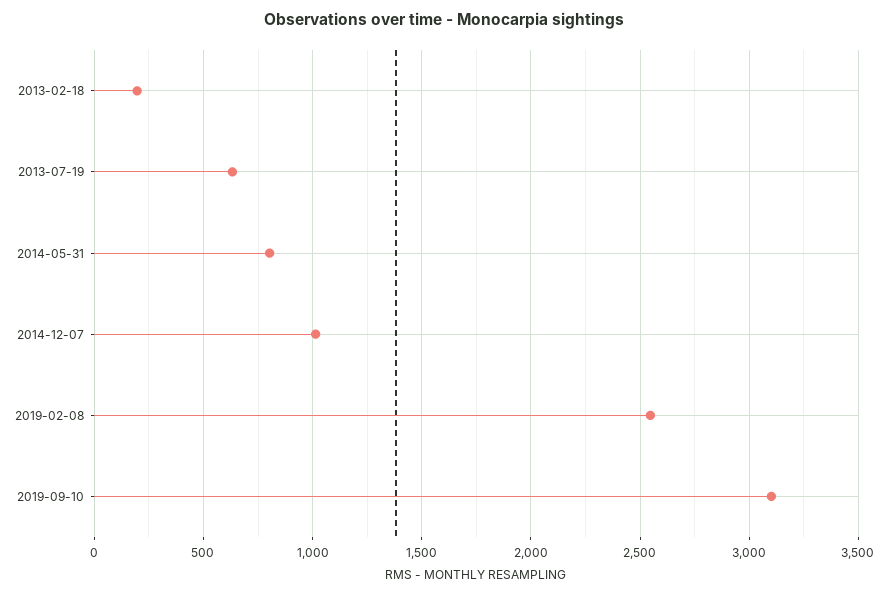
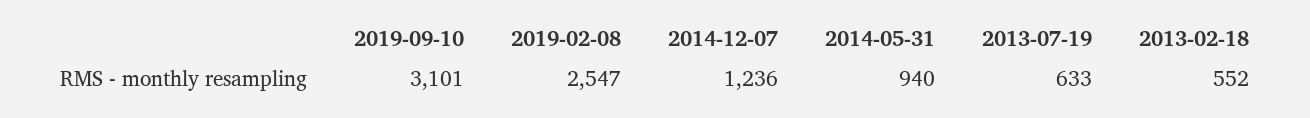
2013-02-18: 200 -> 552
2014-05-31: 800 -> 940
2014-12-07: 1000 -> 1236

